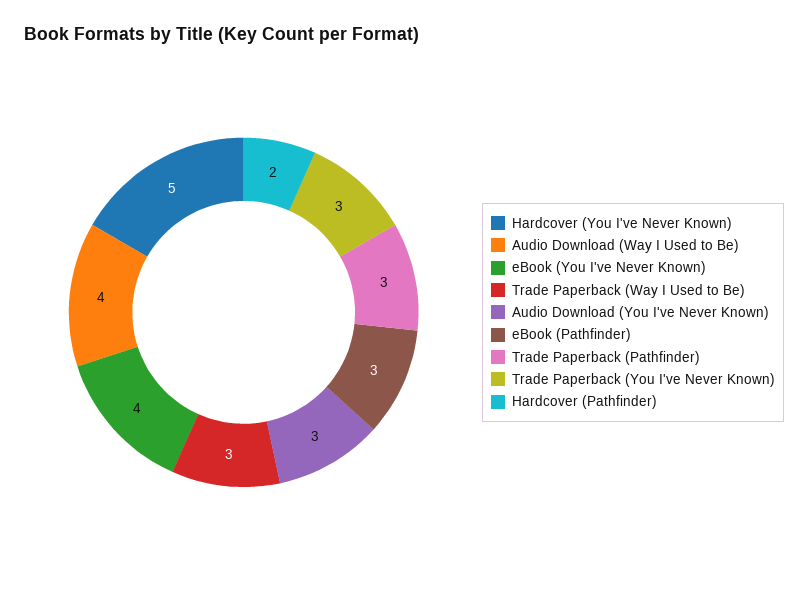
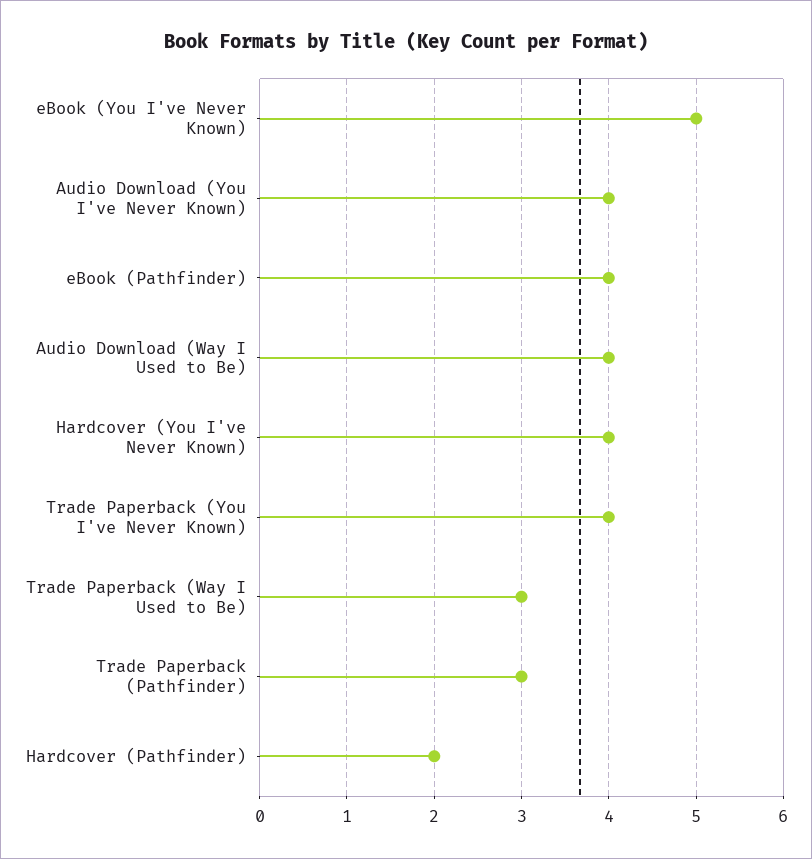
Hardcover (You I've Never Known): 5 -> 4
eBook (You I've Never Known): 4 -> 5
Audio Download (You I've Never Known): 3 -> 4
eBook (Pathfinder): 3 -> 4
Trade Paperback (You I've Never Known): 3 -> 4

